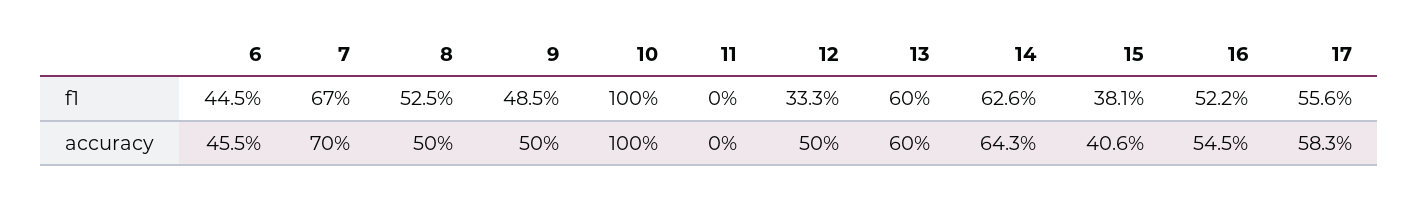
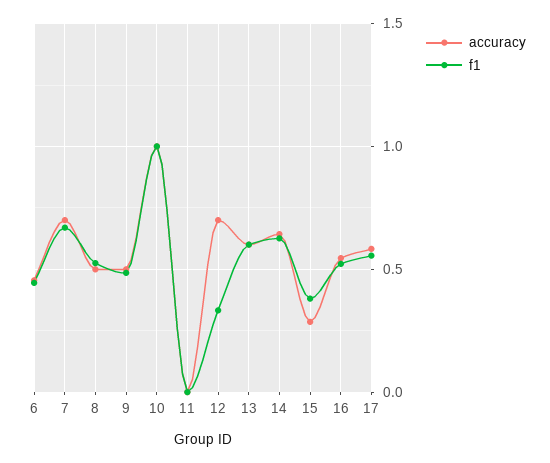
accuracy, 12: 0.5 -> 0.7
accuracy, 15: 0.406 -> 0.3

